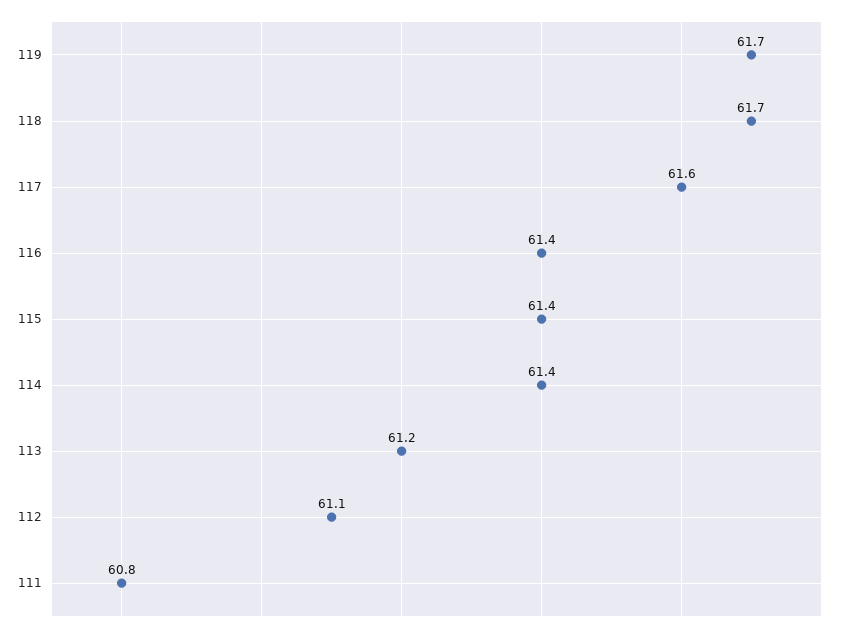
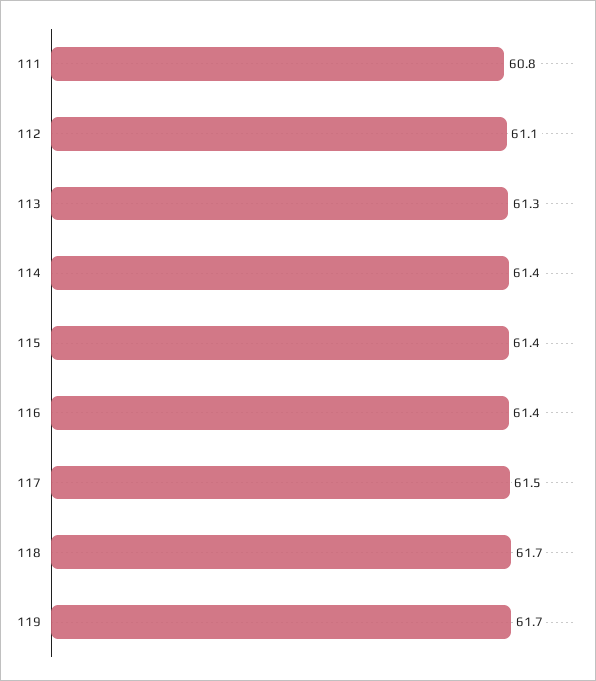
117: 61.6 -> 61.5
113: 61.2 -> 61.3

